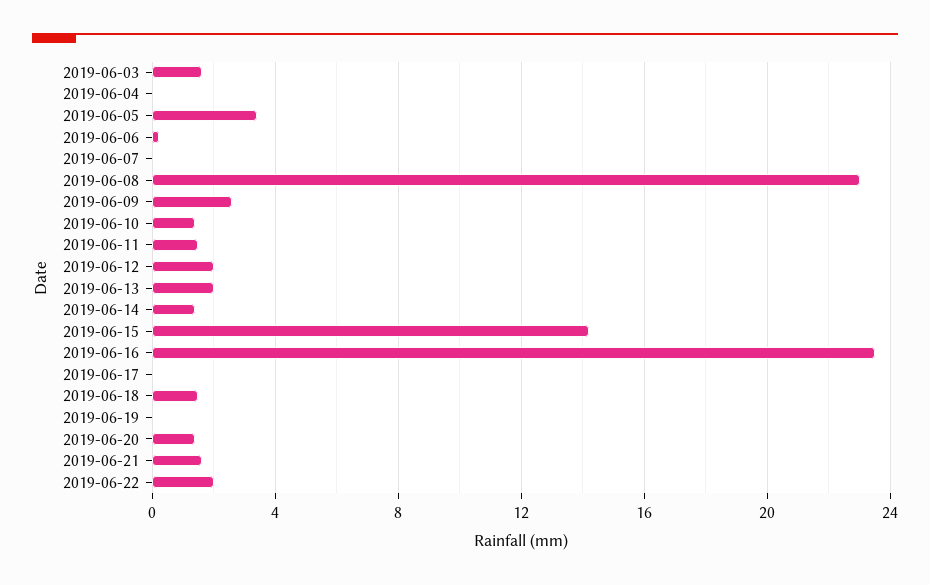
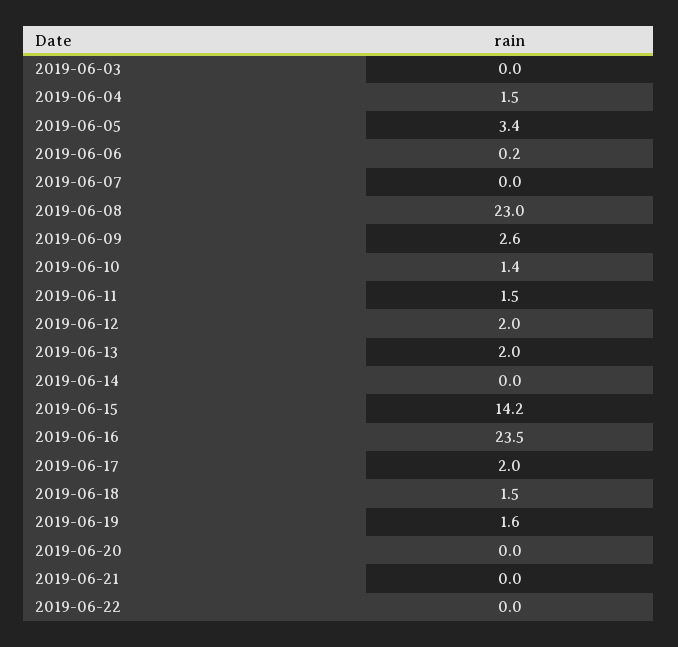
2019-06-03: 1.5 -> 0
2019-06-04: 0 -> 1.5
2019-06-14: 1.5 -> 0
2019-06-17: 0 -> 2
2019-06-19: 0 -> 1.6
2019-06-20: 1.5 -> 0
2019-06-21: 1.5 -> 0
2019-06-22: 2 -> 0

